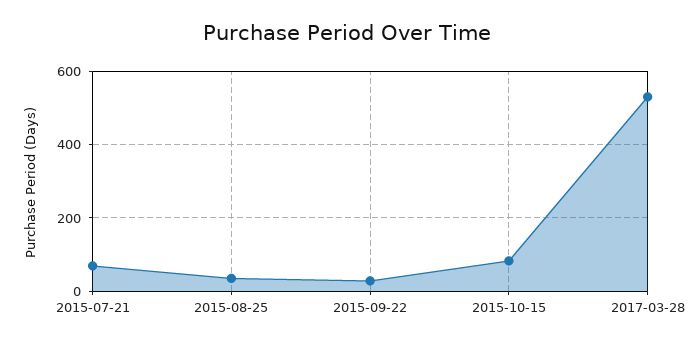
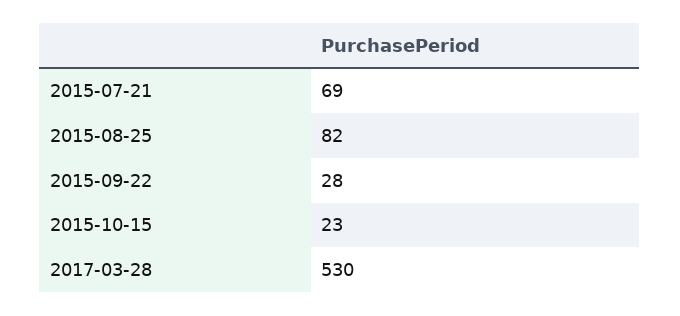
2015-08-25: 40 -> 82
2015-10-15: 80 -> 23

